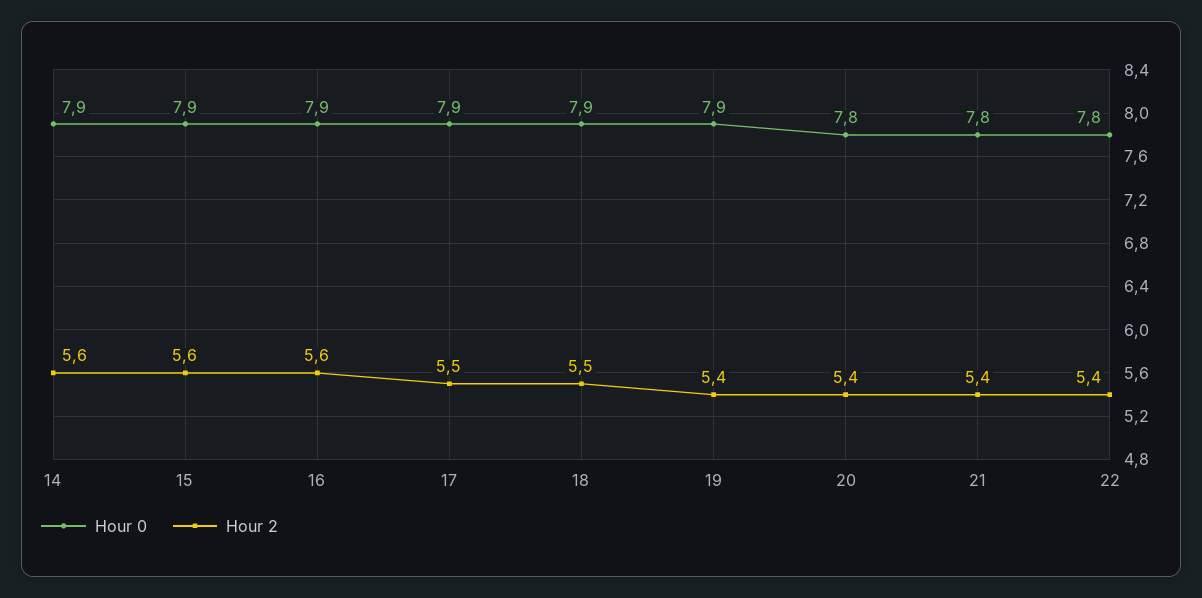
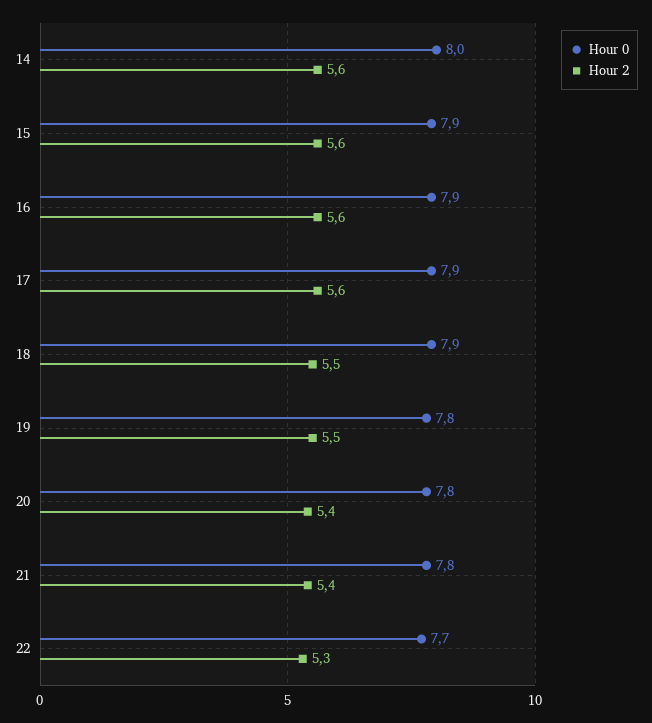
Hour 0, 14: 7.9 -> 8
Hour 2, 17: 5.5 -> 5.6
Hour 0, 19: 7.9 -> 7.8
Hour 2, 19: 5.4 -> 5.5
Hour 0, 22: 7.8 -> 7.7
Hour 2, 22: 5.4 -> 5.3

